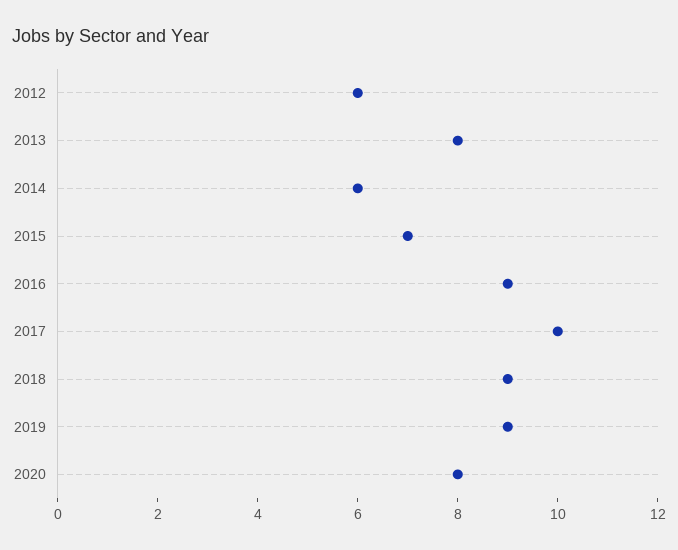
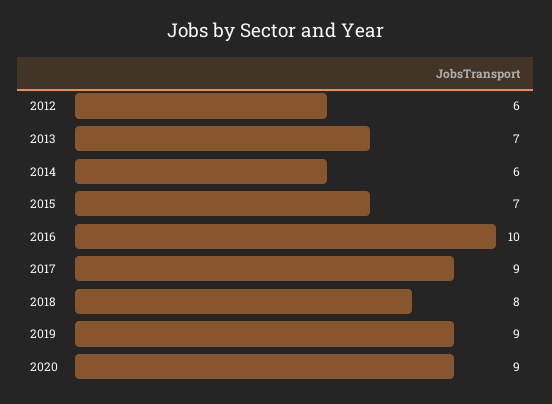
2013: 8 -> 7
2016: 9 -> 10
2017: 10 -> 9
2018: 9 -> 8
2020: 8 -> 9

